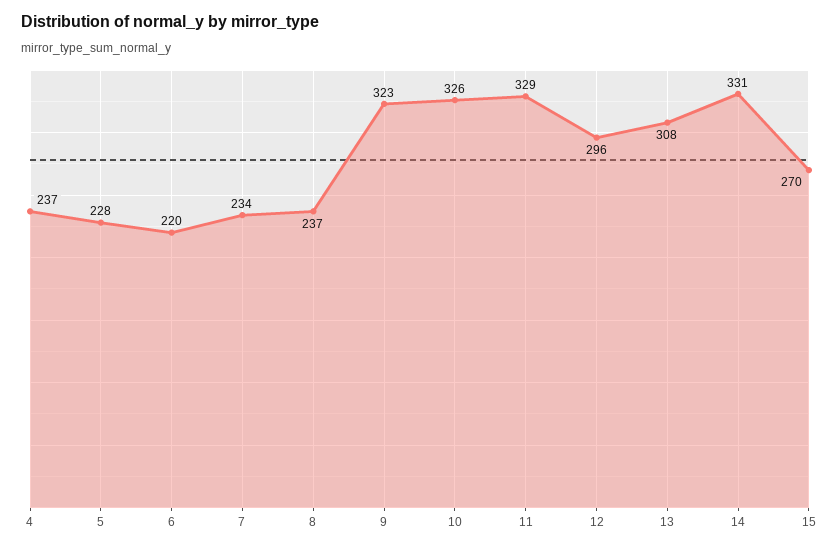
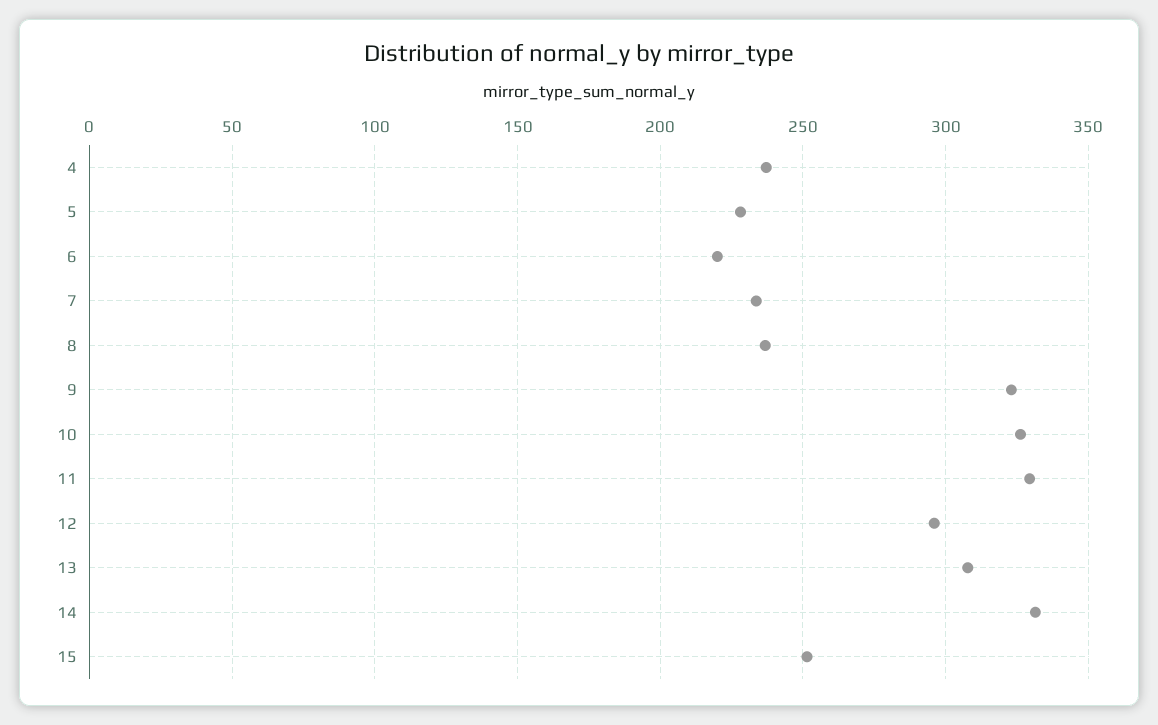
15: 270 -> 250

